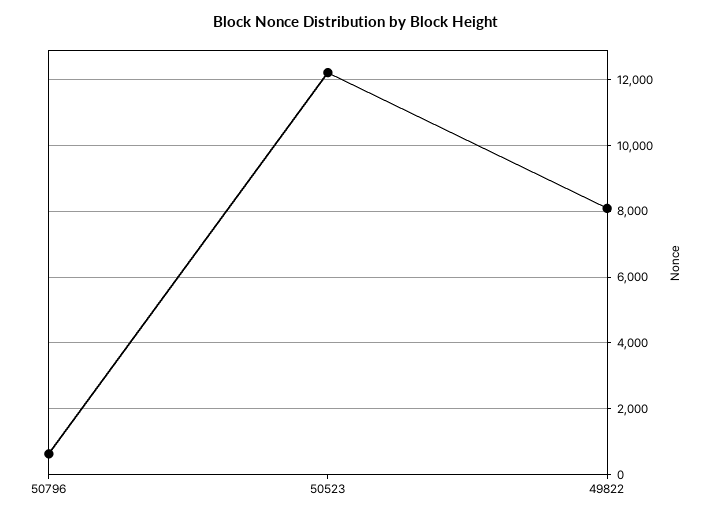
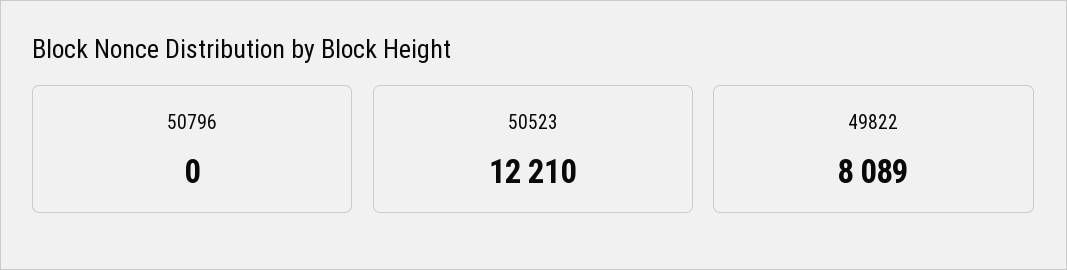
50796: 600 -> 0

